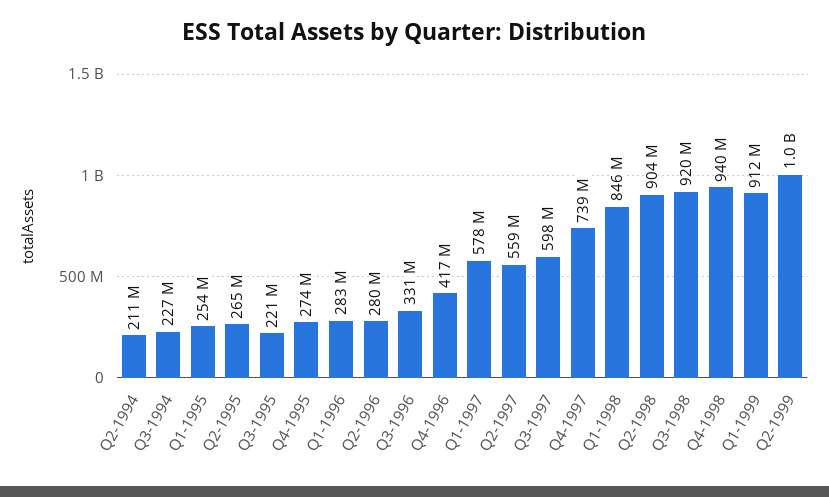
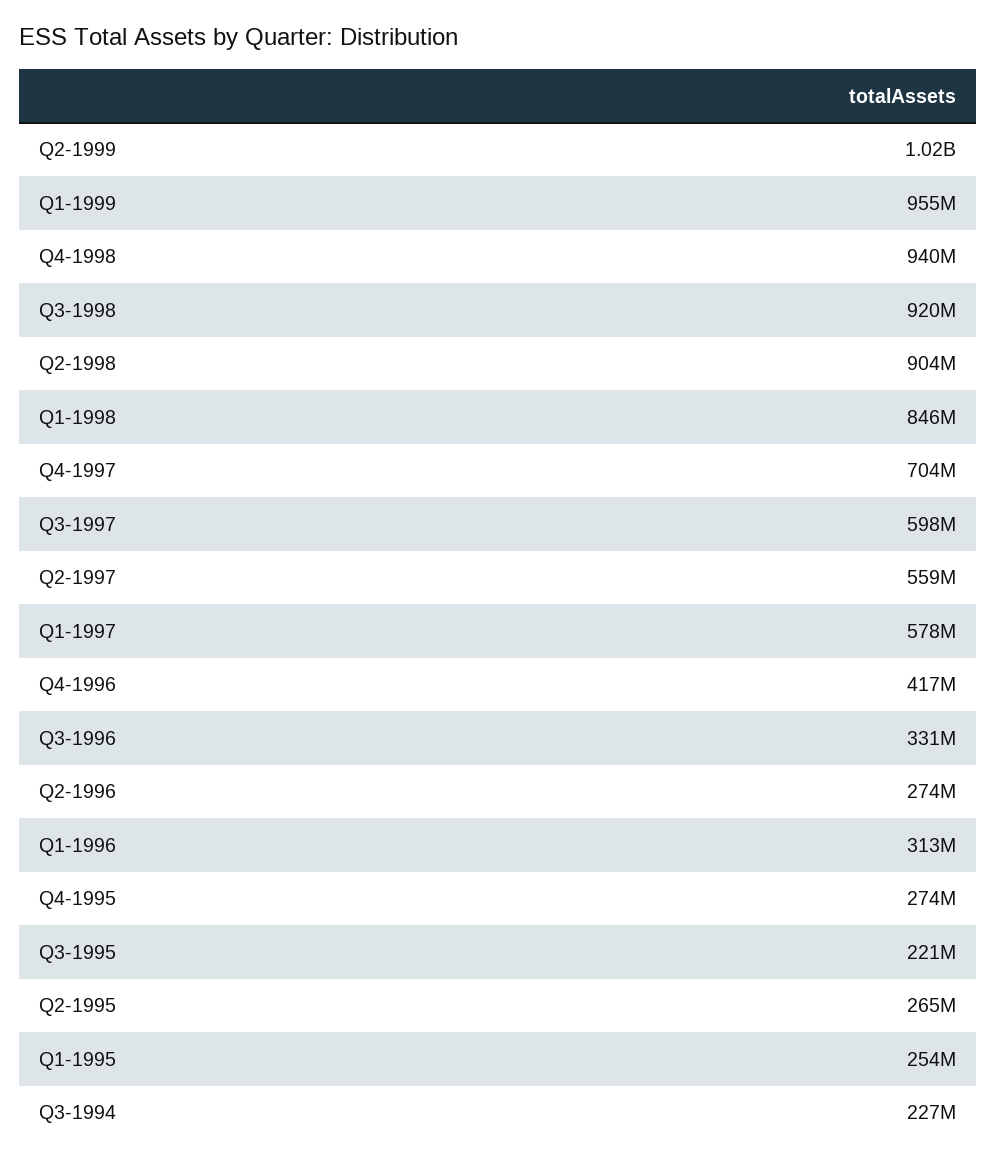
Q2-1994: 211000000 -> none
Q1-1996: 283000000 -> 313000000
Q2-1996: 280000000 -> 274000000
Q4-1997: 739000000 -> 704000000
Q1-1999: 912000000 -> 955000000

